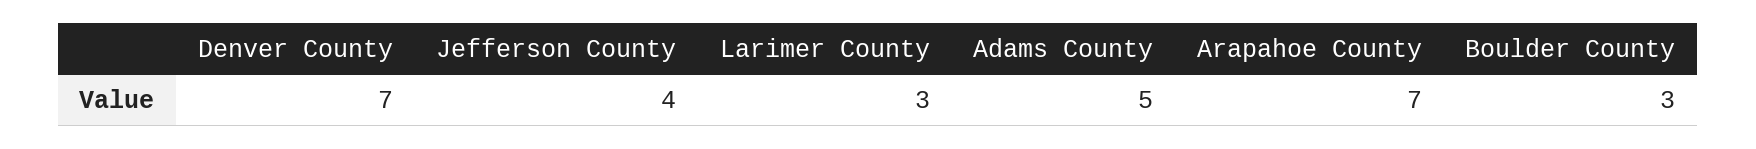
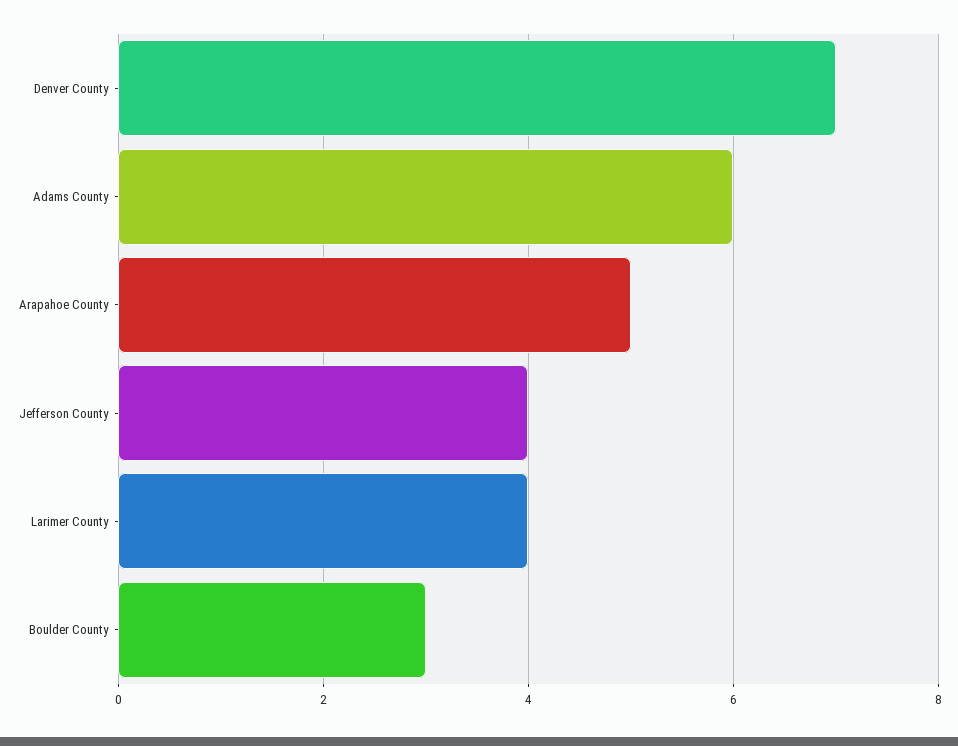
Larimer County: 3 -> 4
Adams County: 5 -> 6
Arapahoe County: 7 -> 5

